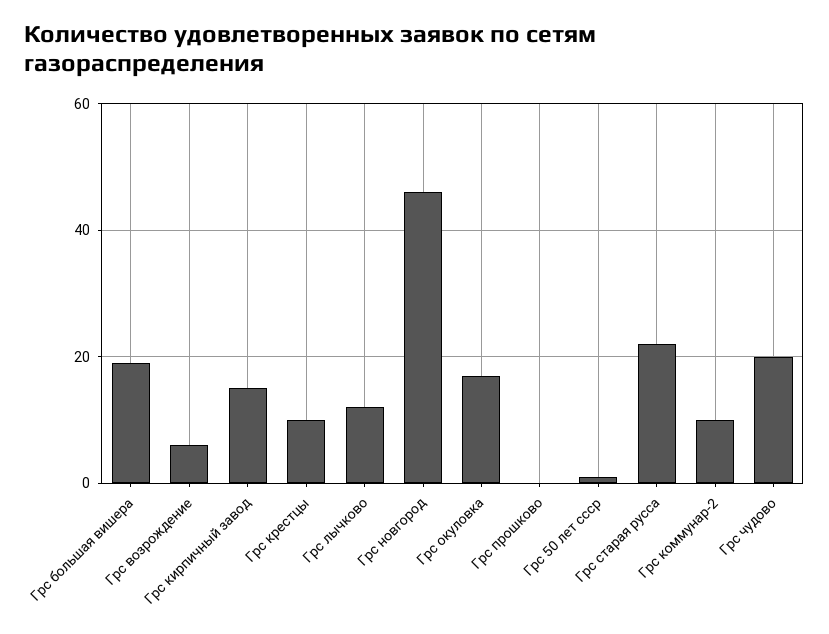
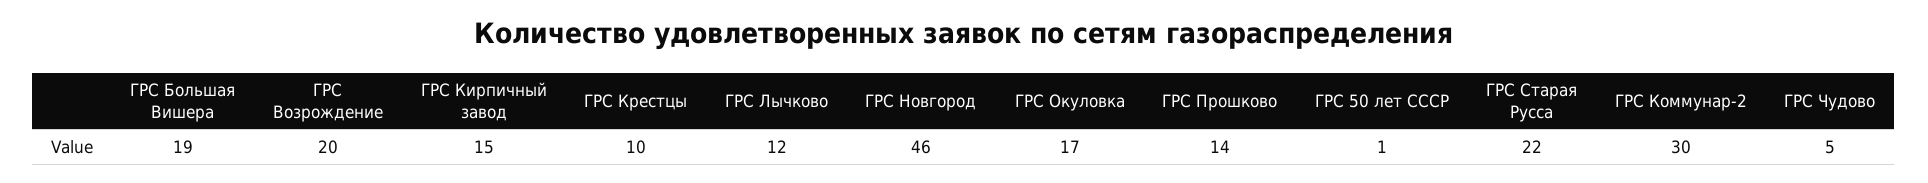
Грс возрождение: 5 -> 20
Грс прошково: 0 -> 14
Грс коммунар-2: 10 -> 30
Грс чудово: 20 -> 5

